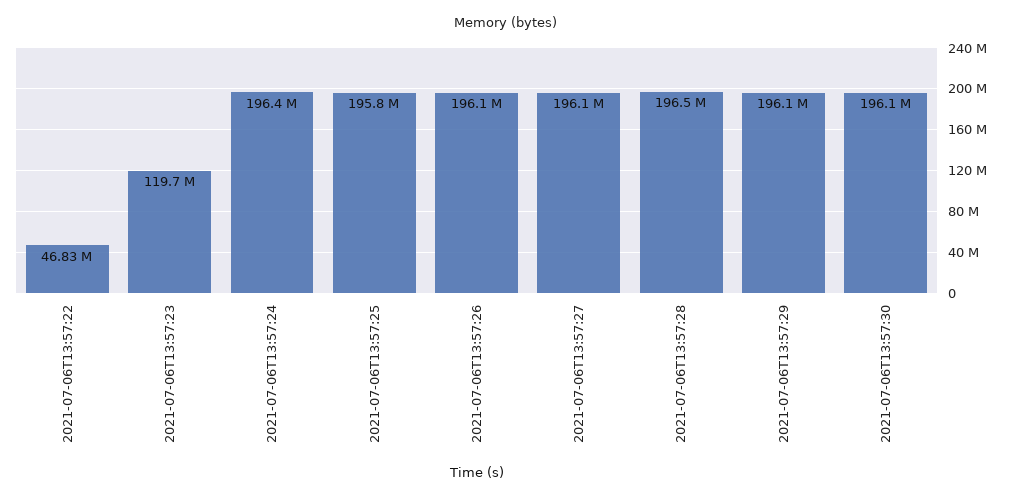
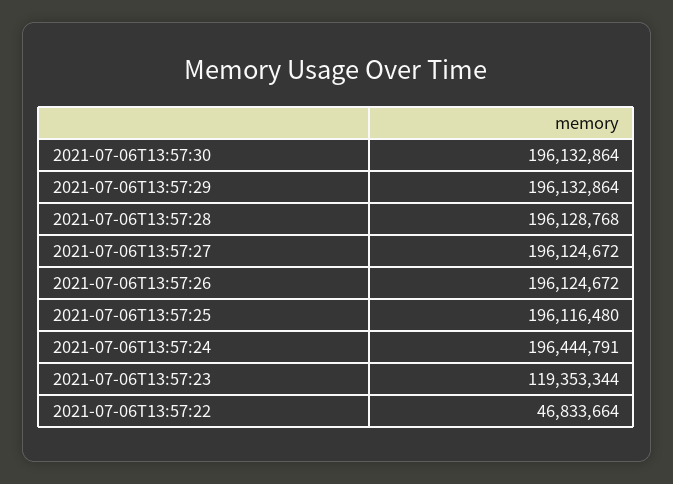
2021-07-06T13:57:23: 119700000 -> 119353344
2021-07-06T13:57:25: 195800000 -> 196116480
2021-07-06T13:57:28: 196500000 -> 196128768

